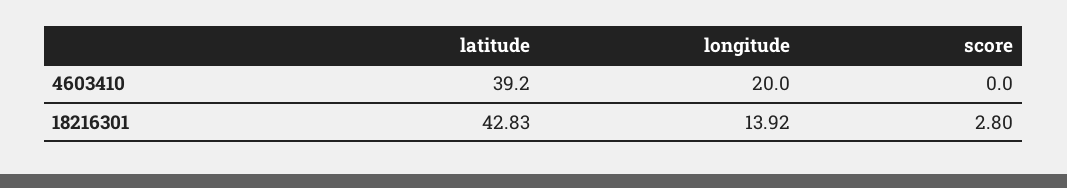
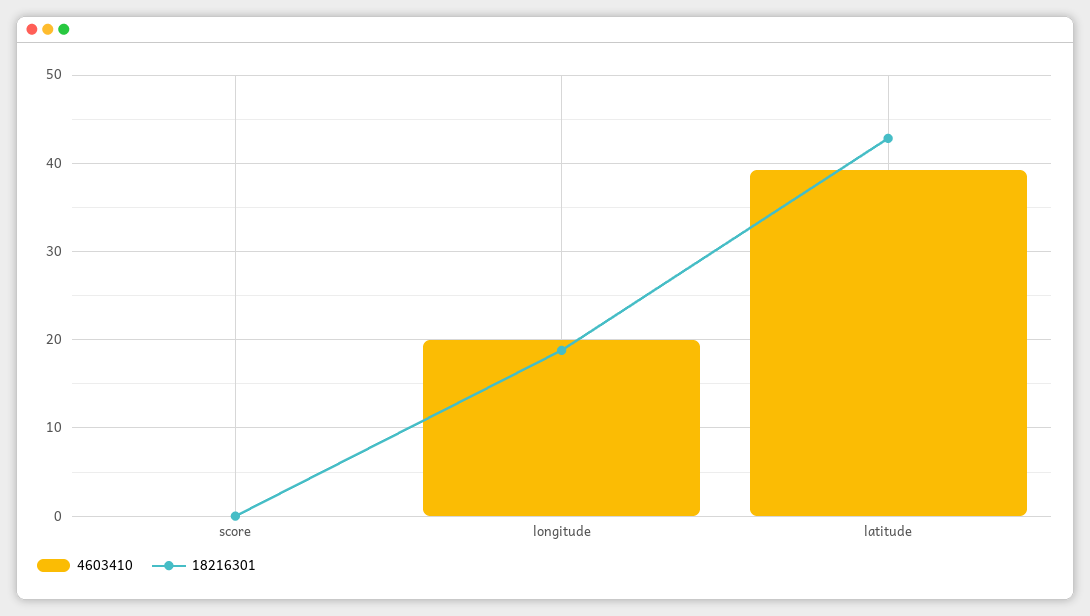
18216301, longitude: 13.92 -> 19
18216301, score: 2.8 -> 0

